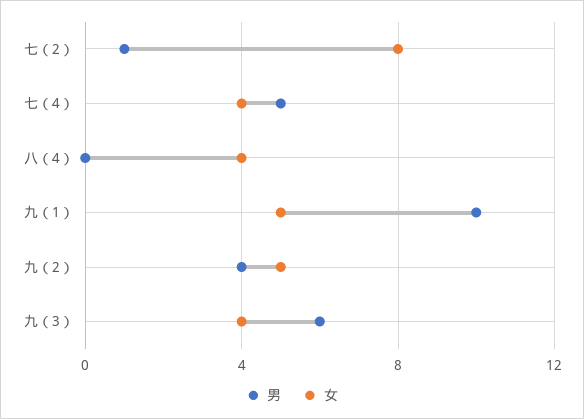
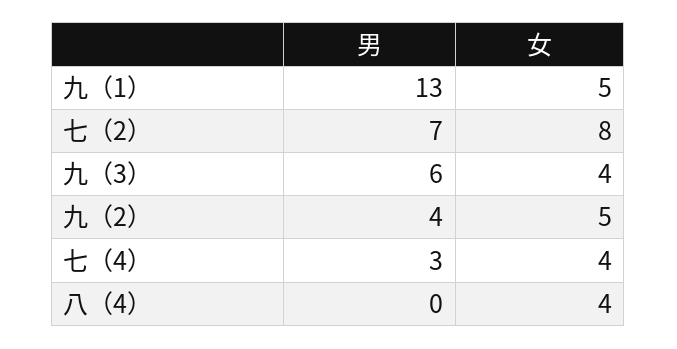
男, 七（2）: 1 -> 7
男, 七（4）: 5 -> 3
男, 九（1）: 10 -> 13

